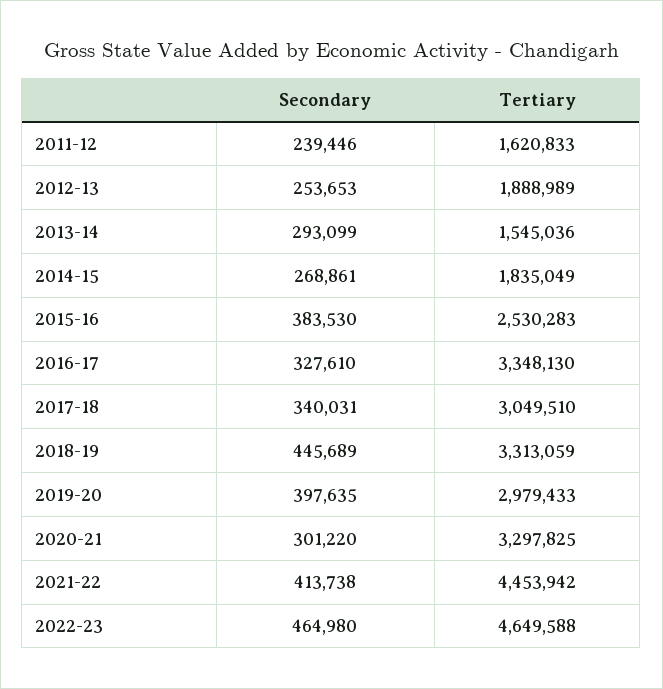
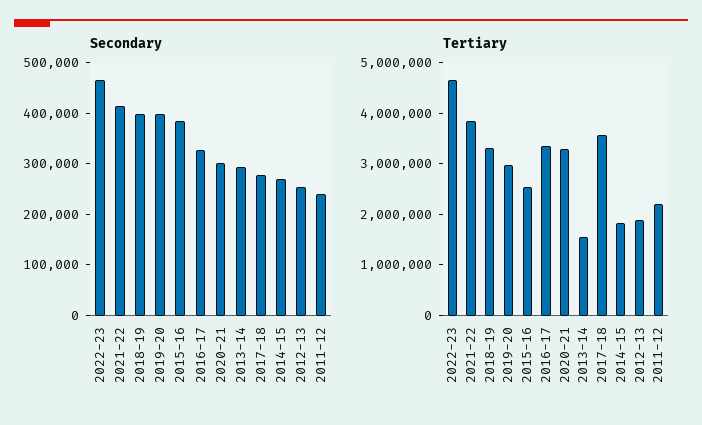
Tertiary, 2011-12: 1620833 -> 2200000
Secondary, 2017-18: 340031 -> 280000
Tertiary, 2017-18: 3049510 -> 3600000
Secondary, 2018-19: 445689 -> 400000
Tertiary, 2021-22: 4453942 -> 3800000

